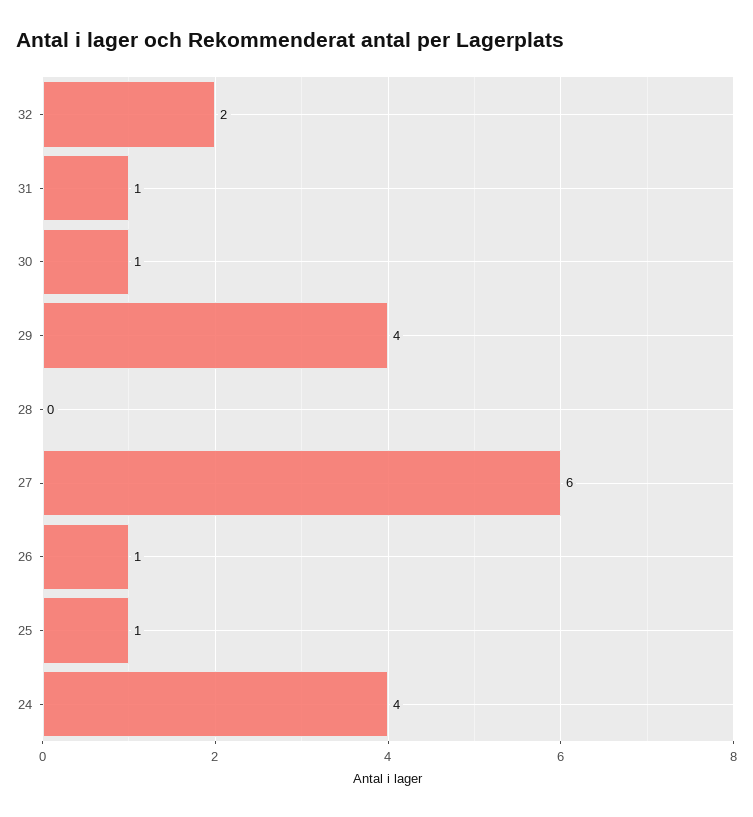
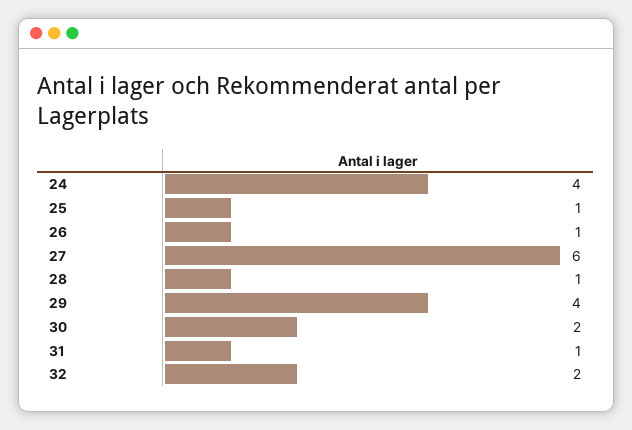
30: 1 -> 2
28: 0 -> 1

